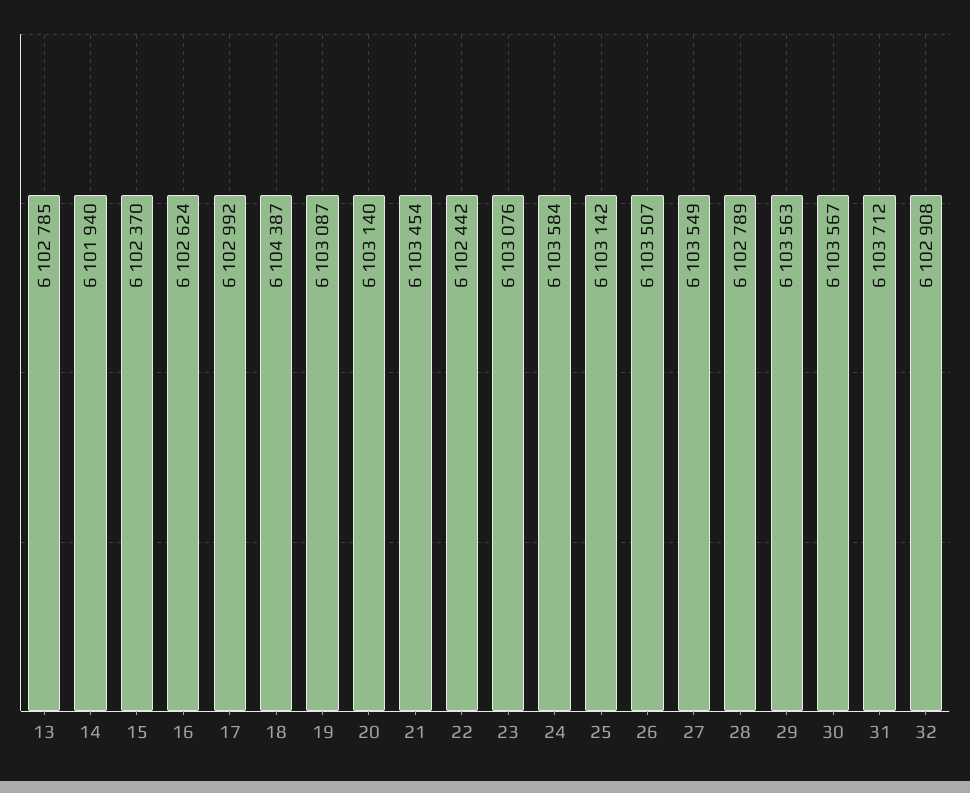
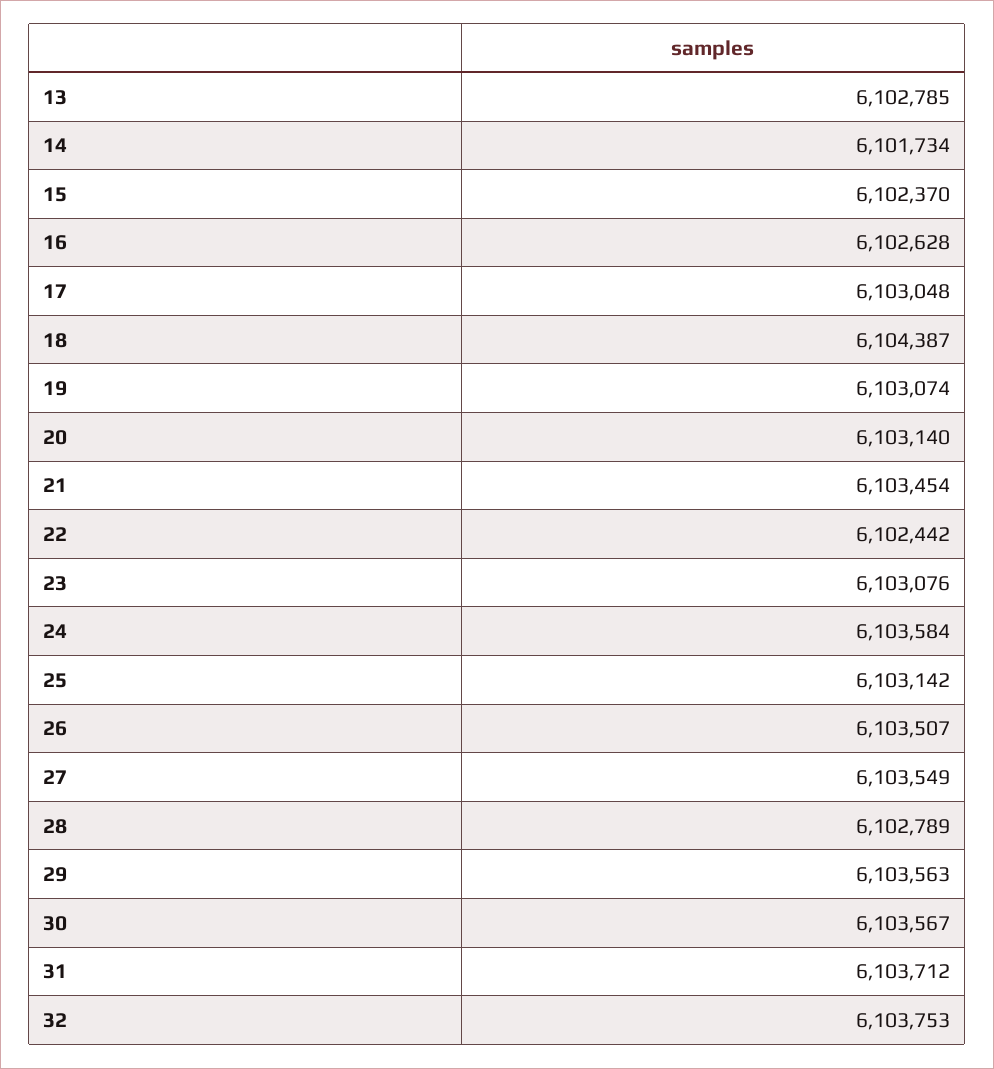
14: 6101940 -> 6101734
16: 6102624 -> 6102628
17: 6102992 -> 6103048
19: 6103087 -> 6103074
32: 6102908 -> 6103753

